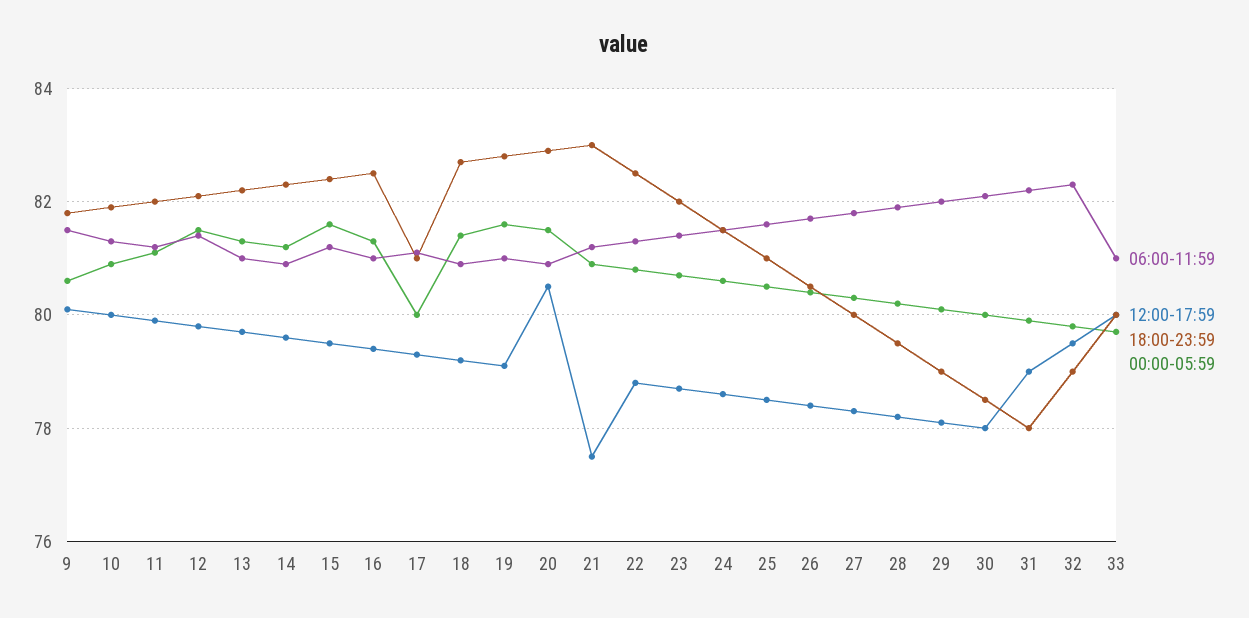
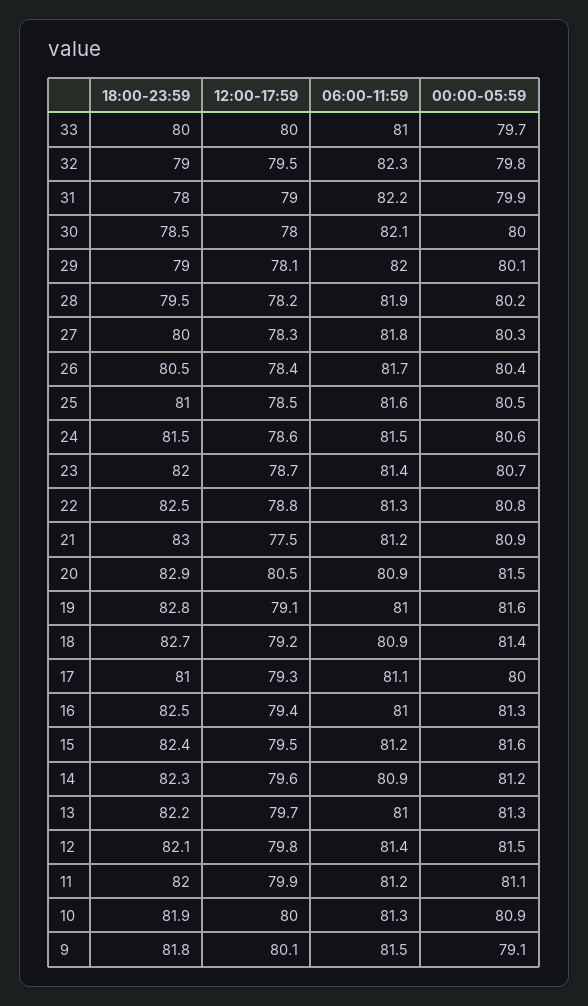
00:00-05:59, 9: 80.5 -> 79.1

